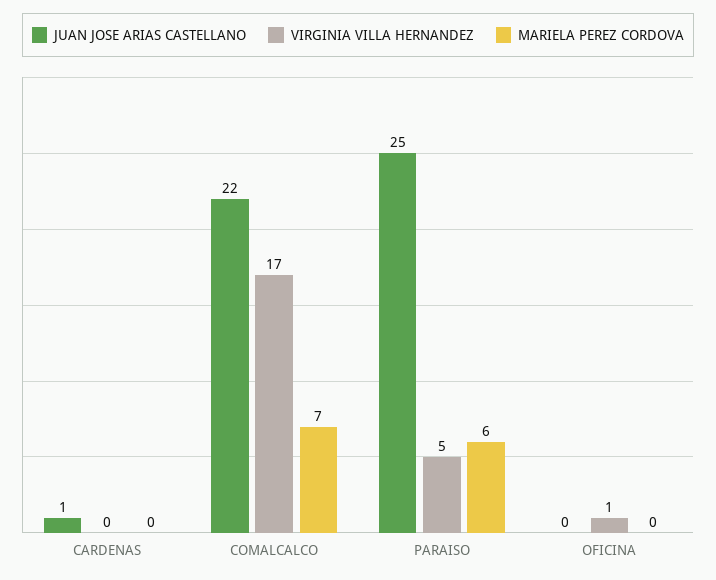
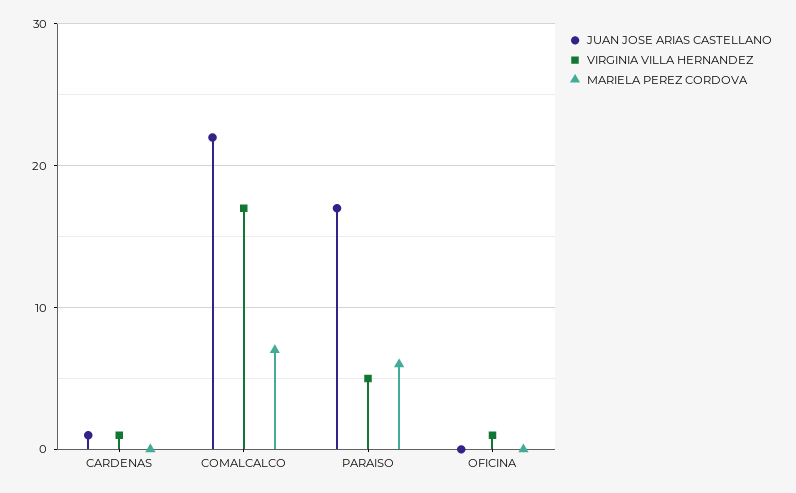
VIRGINIA VILLA HERNANDEZ, CARDENAS: 0 -> 1
JUAN JOSE ARIAS CASTELLANO, PARAISO: 25 -> 17

